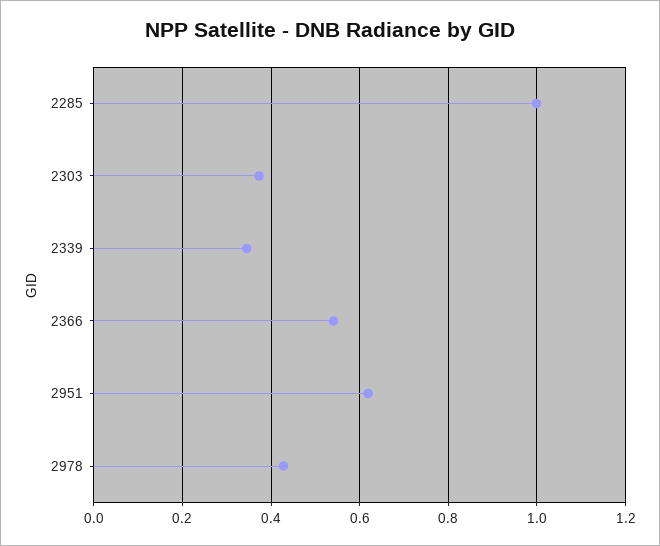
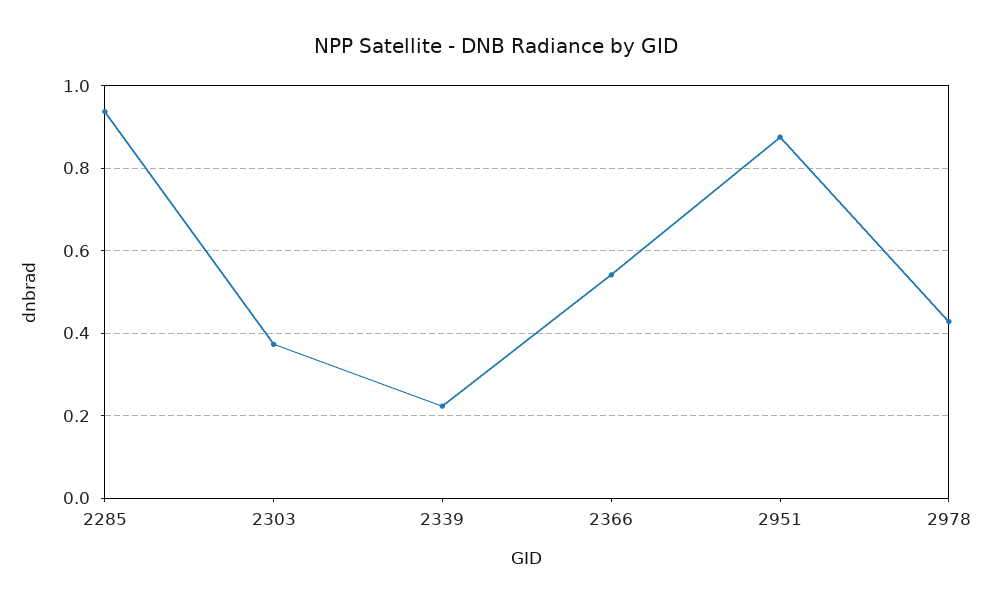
2285: 1 -> 0.94
2339: 0.34 -> 0.22
2951: 0.62 -> 0.88

